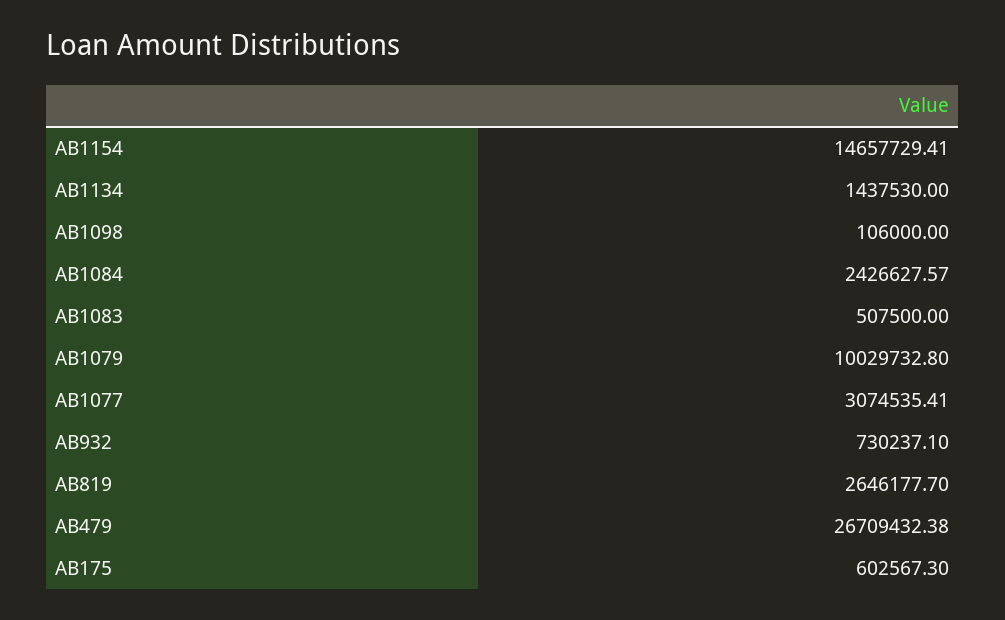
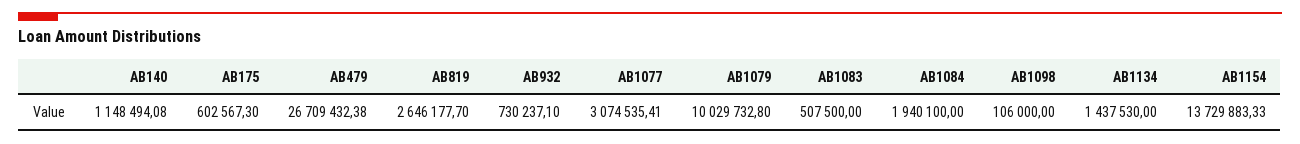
AB1154: 14657729.41 -> 13729883.33
AB1084: 2426627.57 -> 1940100
AB140: none -> 1148494.08

